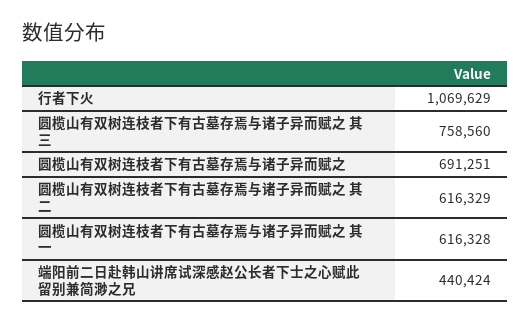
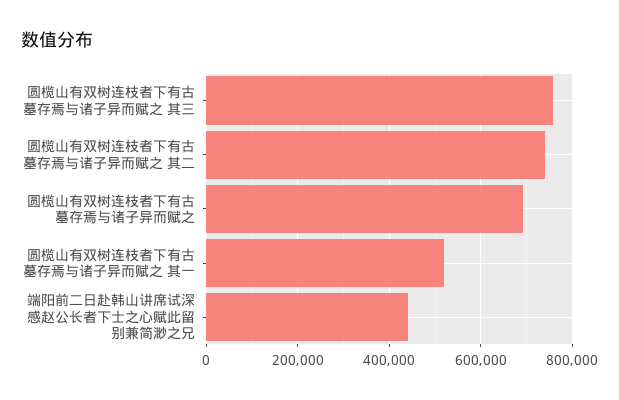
行者下火: 1069629 -> none
圆榄山有双树连枝者下有古墓存焉与诸子异而赋之 其二: 616329 -> 740000
圆榄山有双树连枝者下有古墓存焉与诸子异而赋之 其一: 616328 -> 520000

